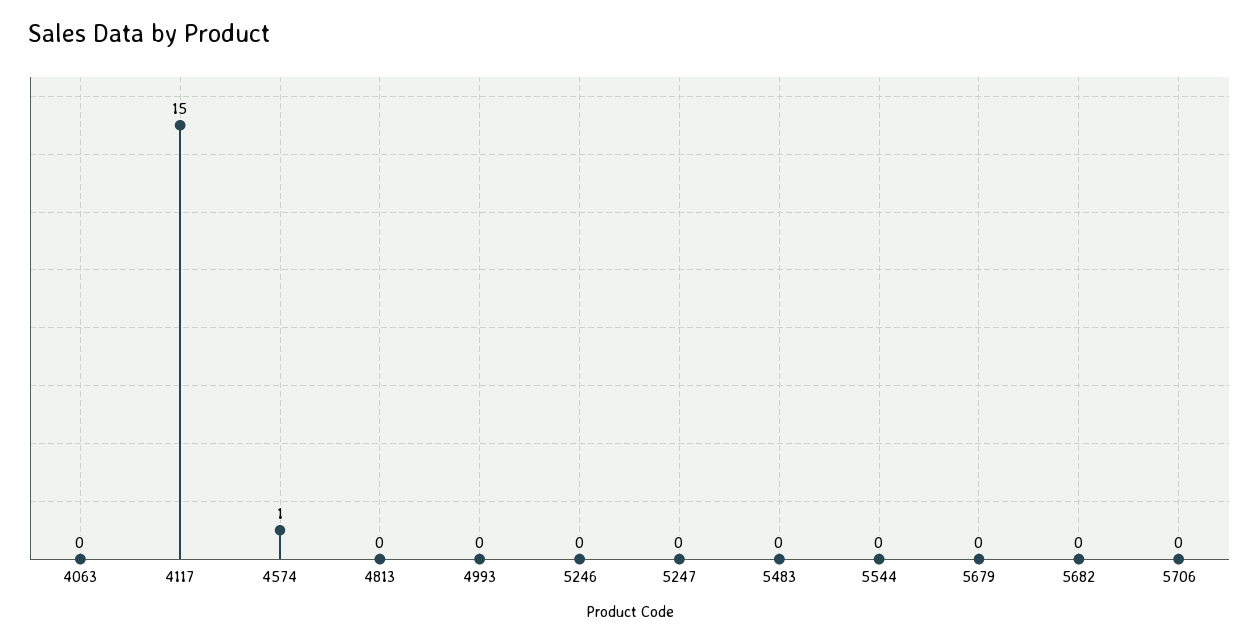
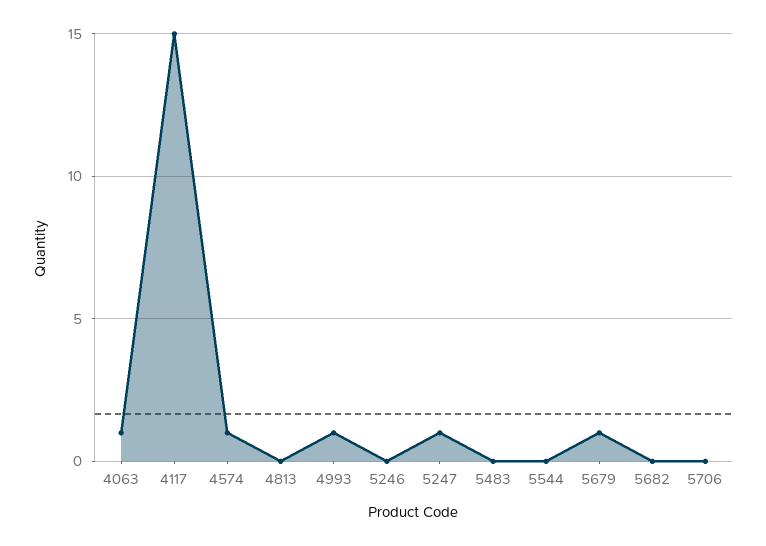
4063: 0 -> 1
4993: 0 -> 1
5247: 0 -> 1
5679: 0 -> 1

